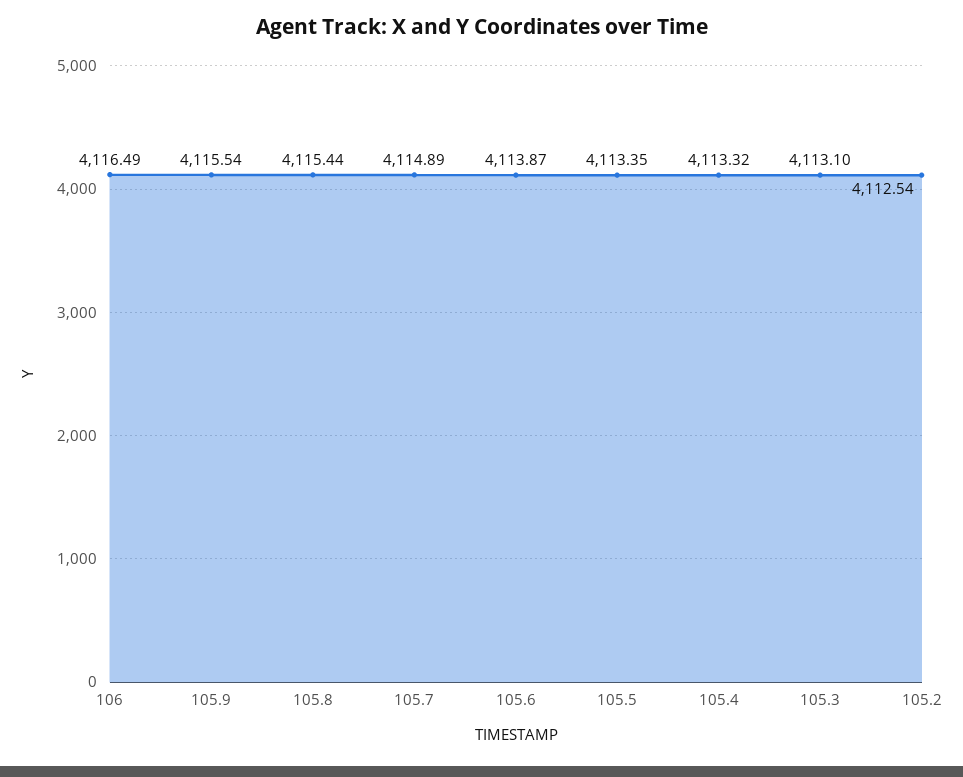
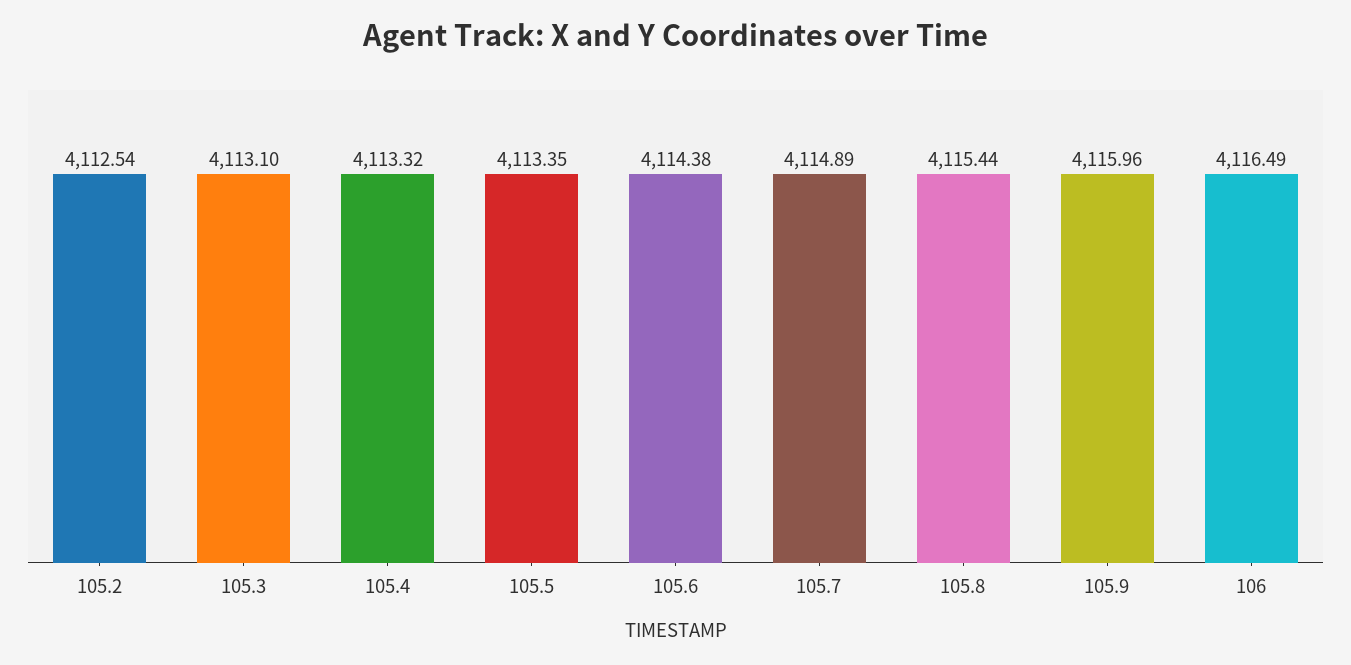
105.9: 4115.54 -> 4115.96
105.6: 4113.87 -> 4114.38

